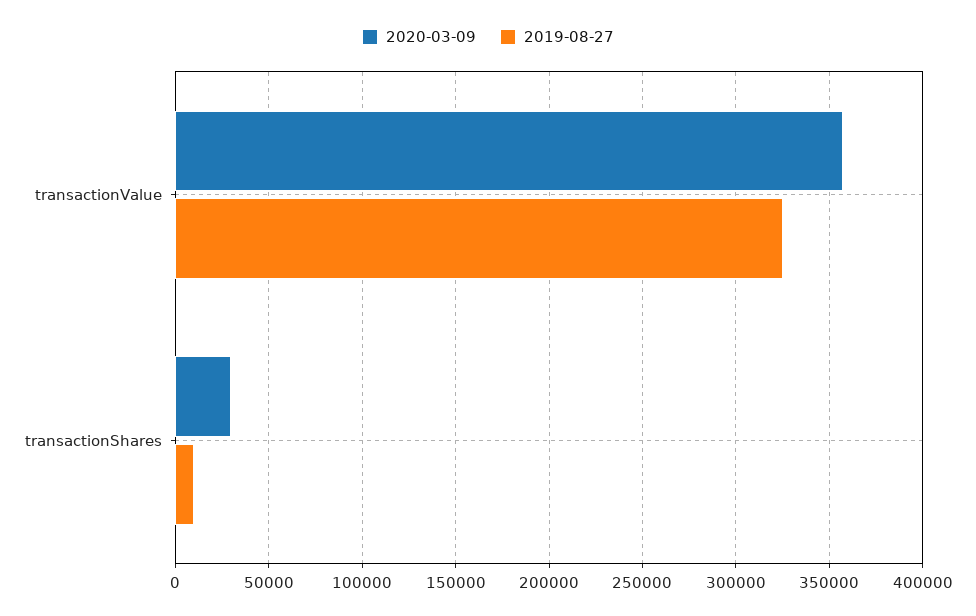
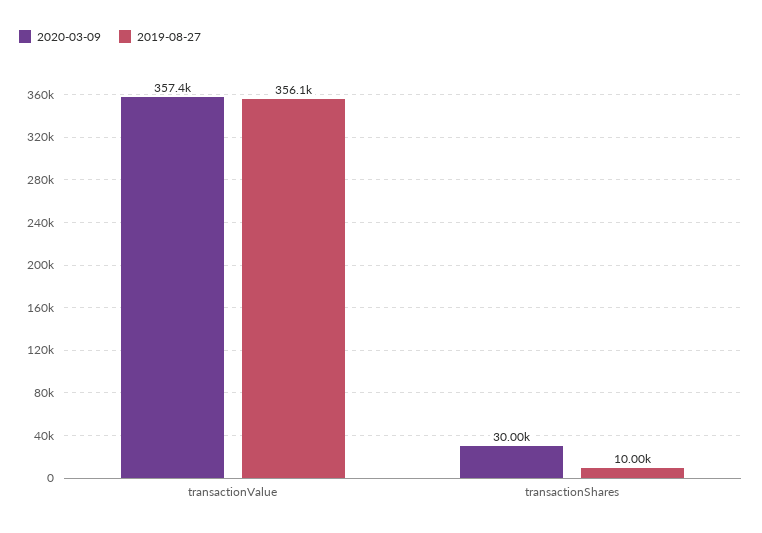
2019-08-27, transactionValue: 325000 -> 356100

